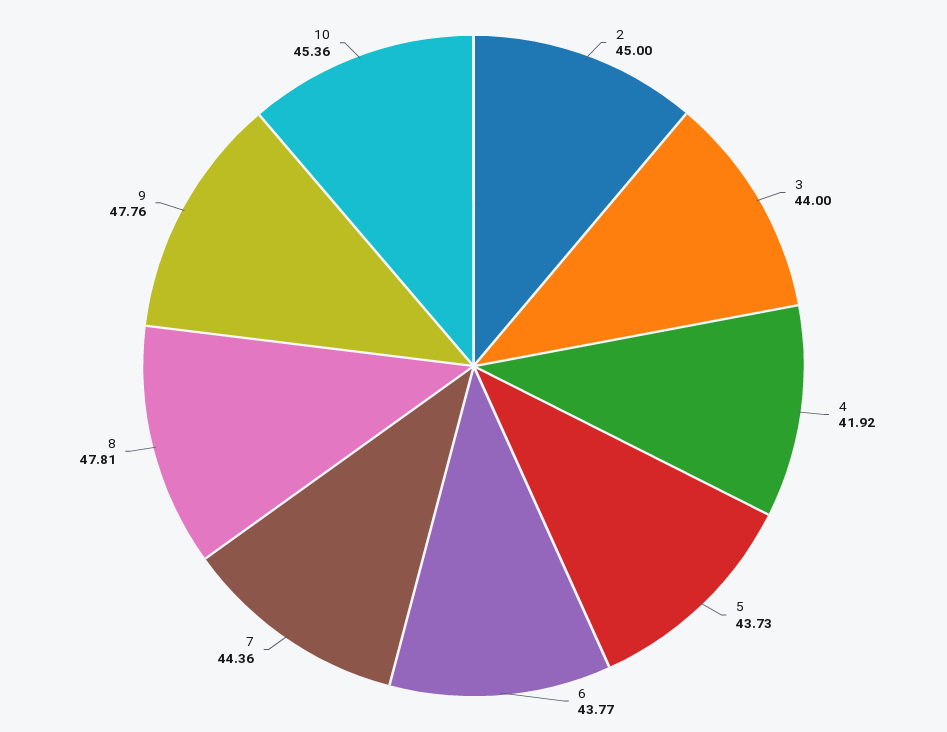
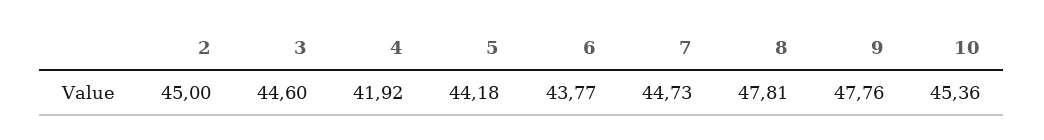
3: 44 -> 44.6
5: 43.73 -> 44.18
7: 44.36 -> 44.73

